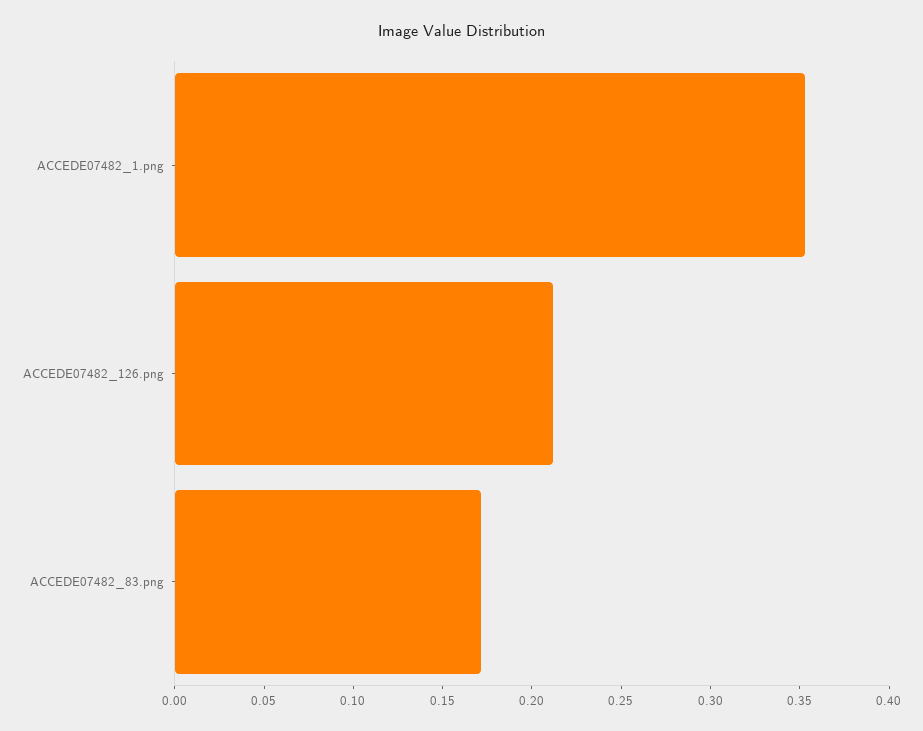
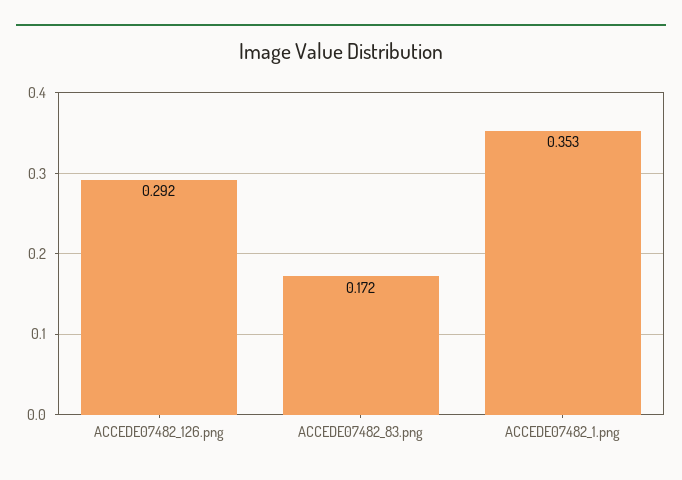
ACCEDE07482_126.png: 0.21 -> 0.292

